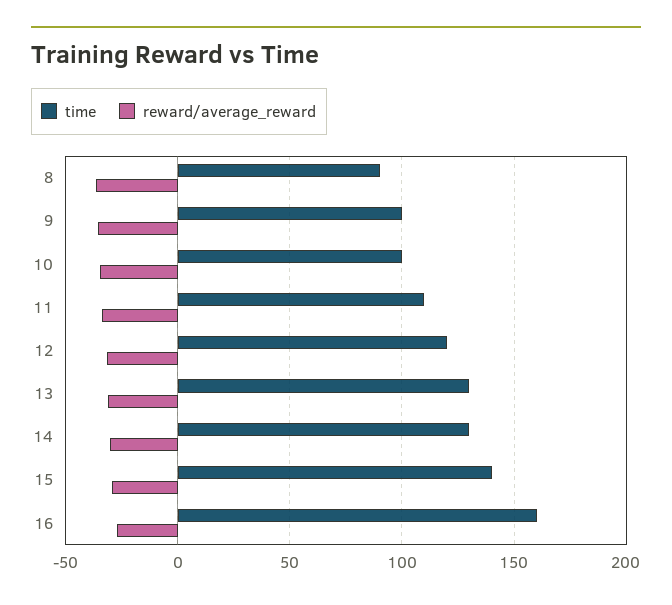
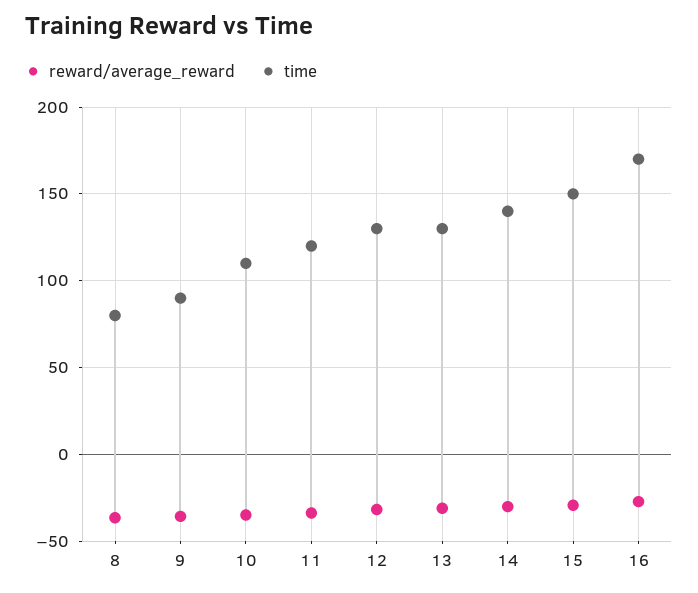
time, 8: 90 -> 80
time, 9: 100 -> 90
time, 10: 100 -> 110
time, 11: 110 -> 120
time, 12: 120 -> 130
time, 14: 130 -> 140
time, 15: 140 -> 150
time, 16: 160 -> 170

